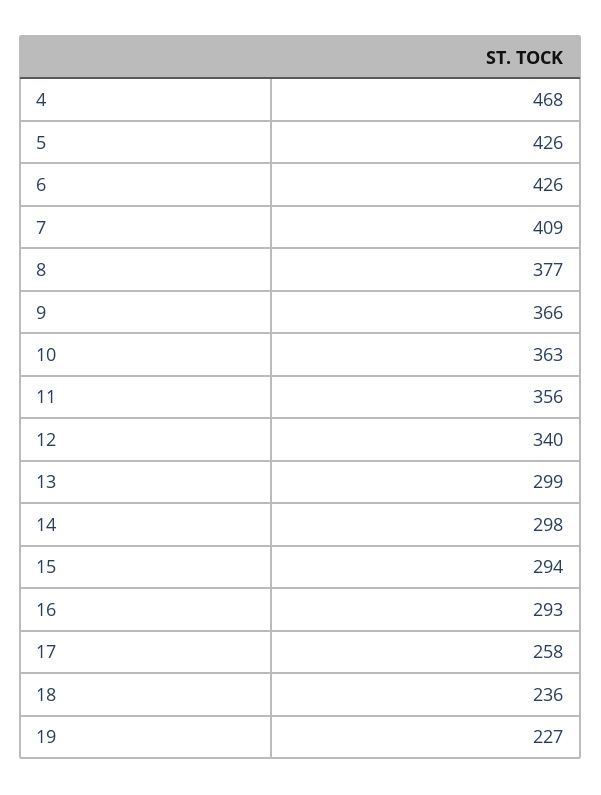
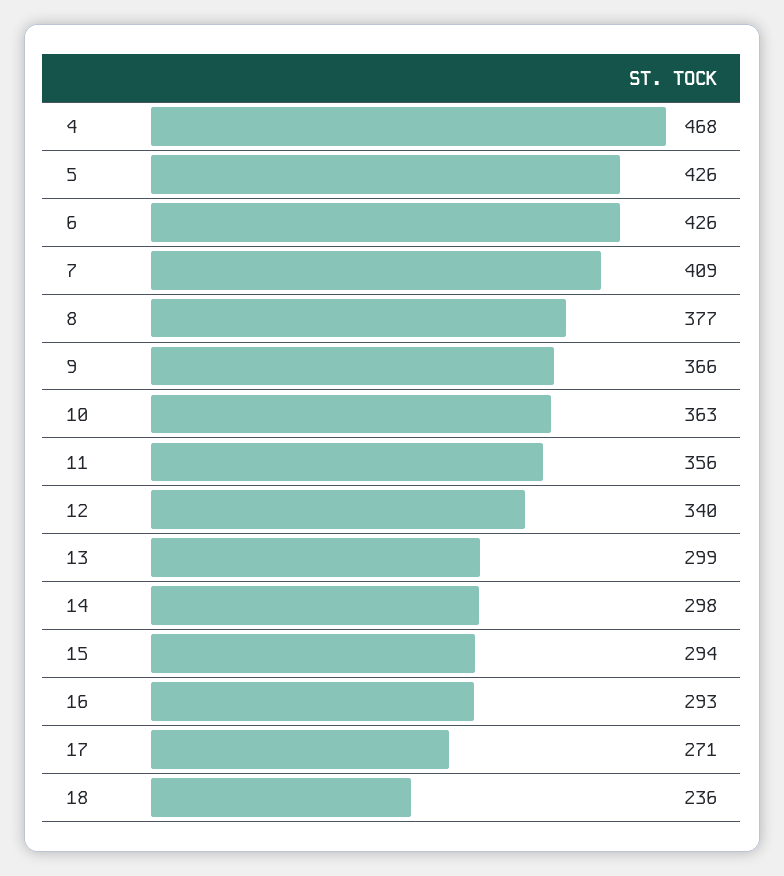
17: 258 -> 271
19: 227 -> none

